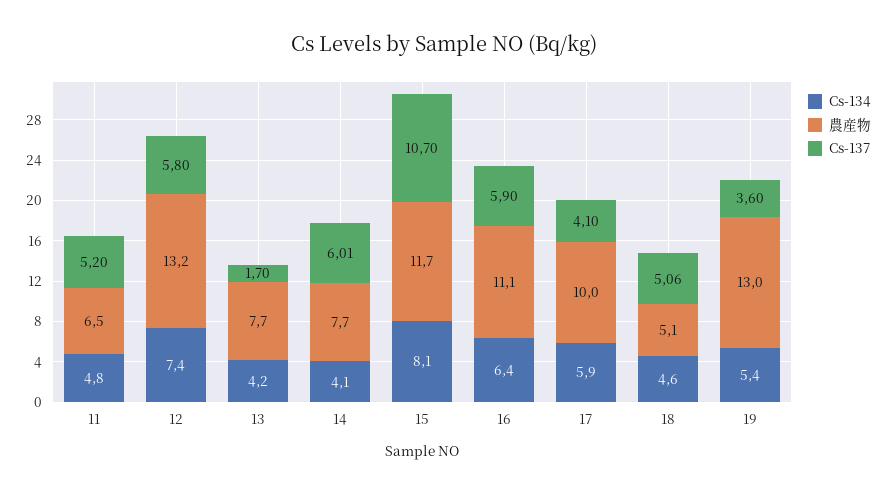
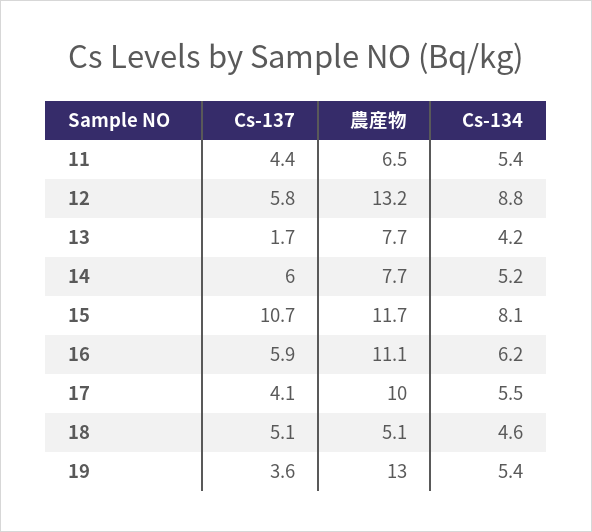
Cs-134, 11: 4.8 -> 5.4
Cs-137, 11: 5.2 -> 4.4
Cs-134, 12: 7.4 -> 8.8
Cs-134, 14: 4.1 -> 5.2
Cs-134, 16: 6.4 -> 6.2
Cs-134, 17: 5.9 -> 5.5

